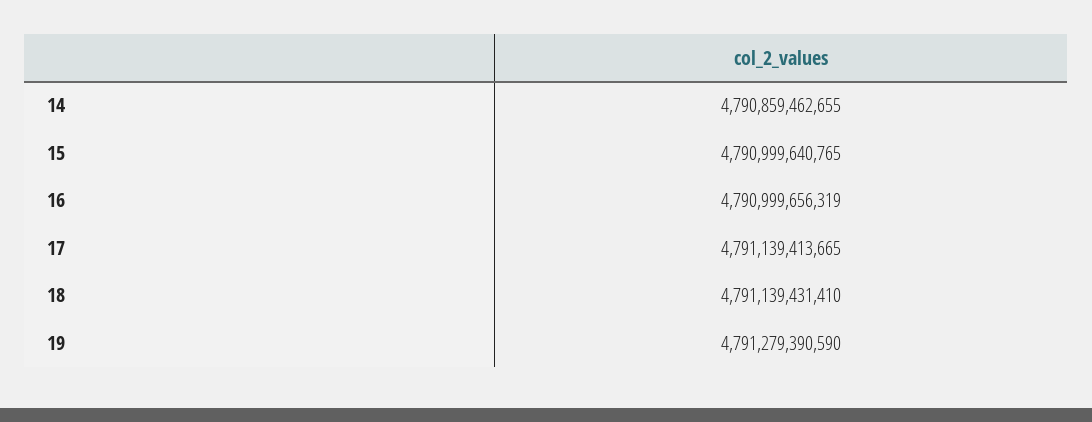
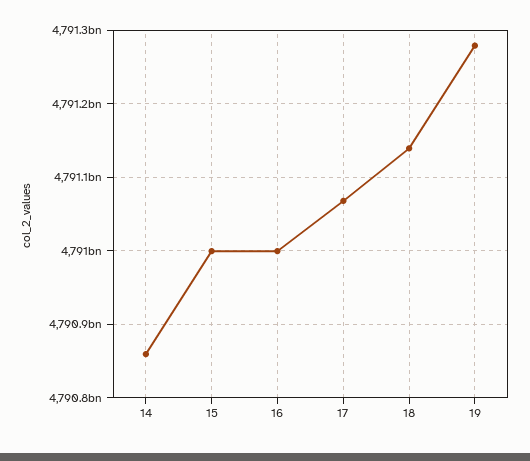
17: 4791139413665 -> 4791070000000

